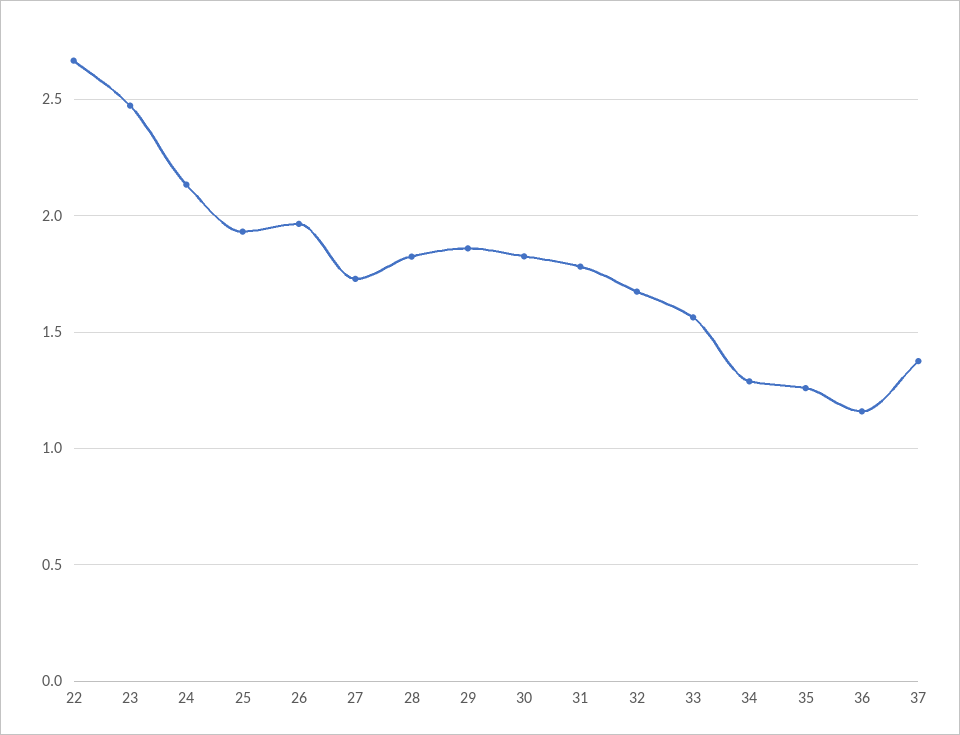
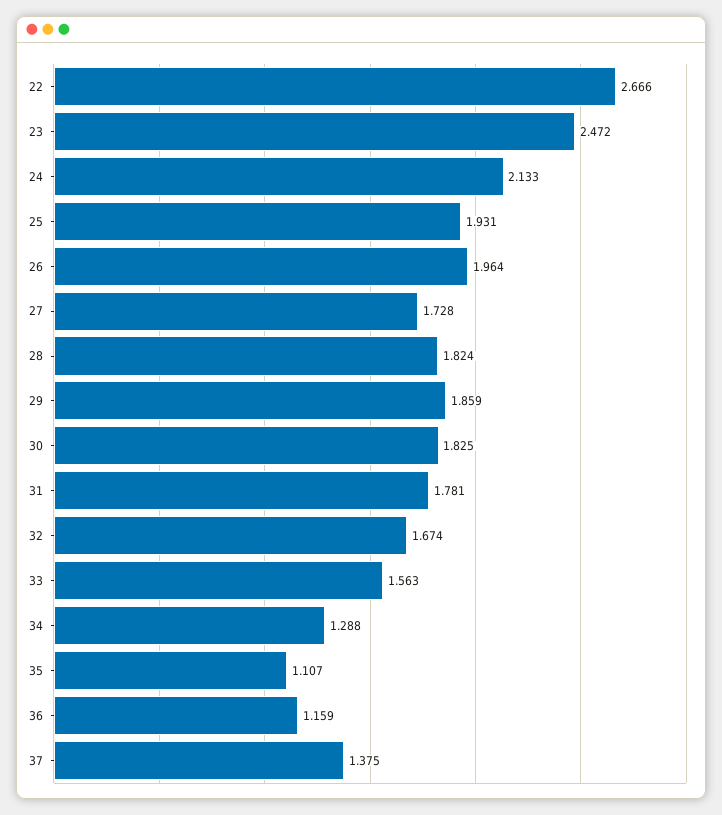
35: 1.25 -> 1.107

